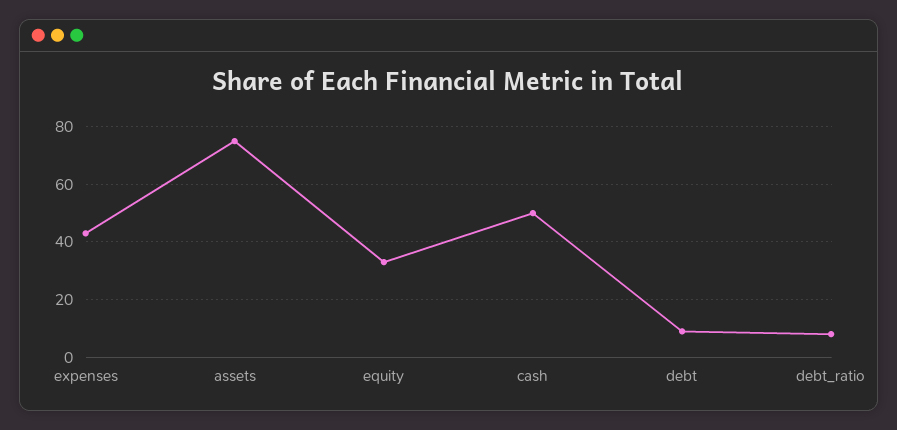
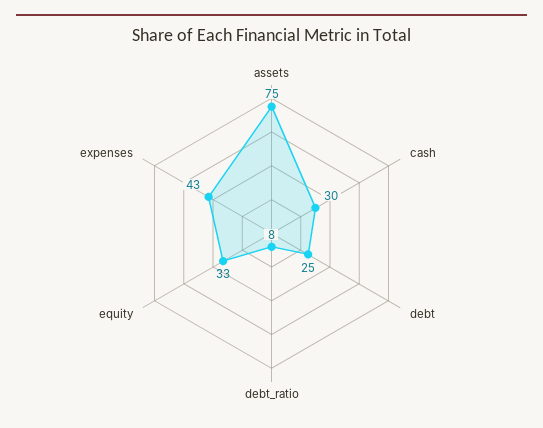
cash: 50 -> 30
debt: 10 -> 25

